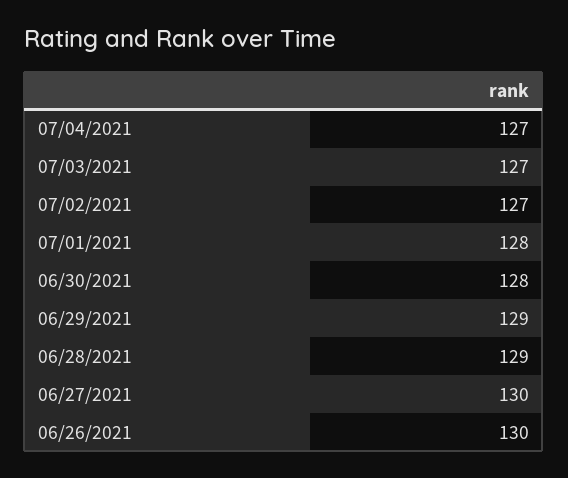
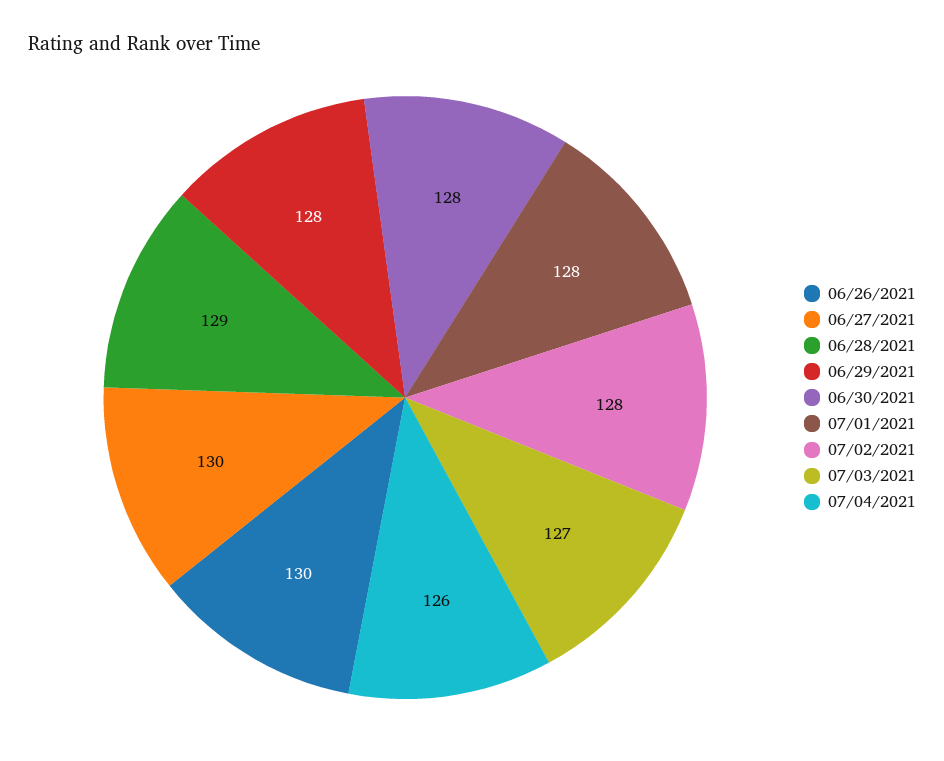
07/04/2021: 127 -> 126
07/02/2021: 127 -> 128
06/29/2021: 129 -> 128

